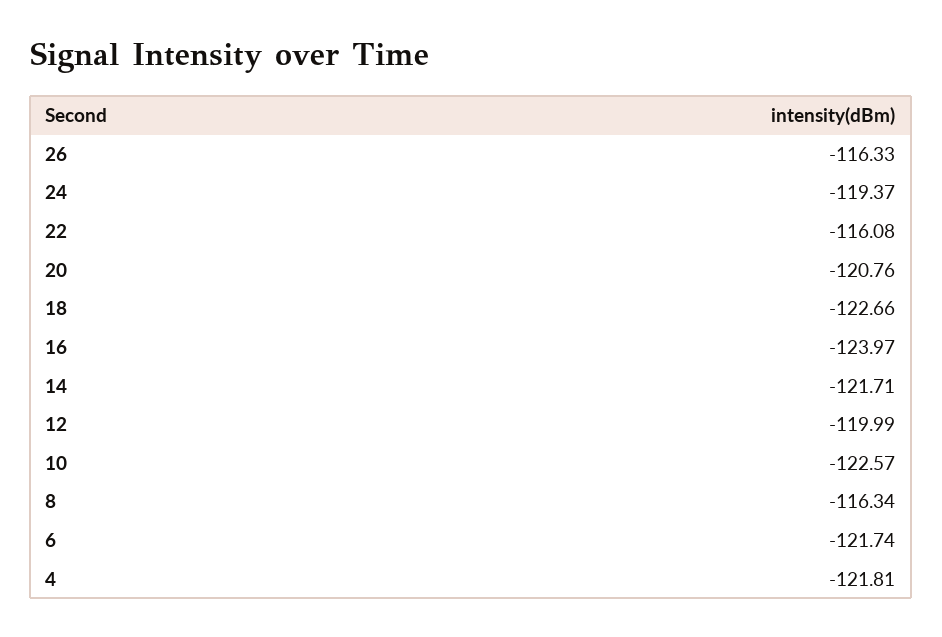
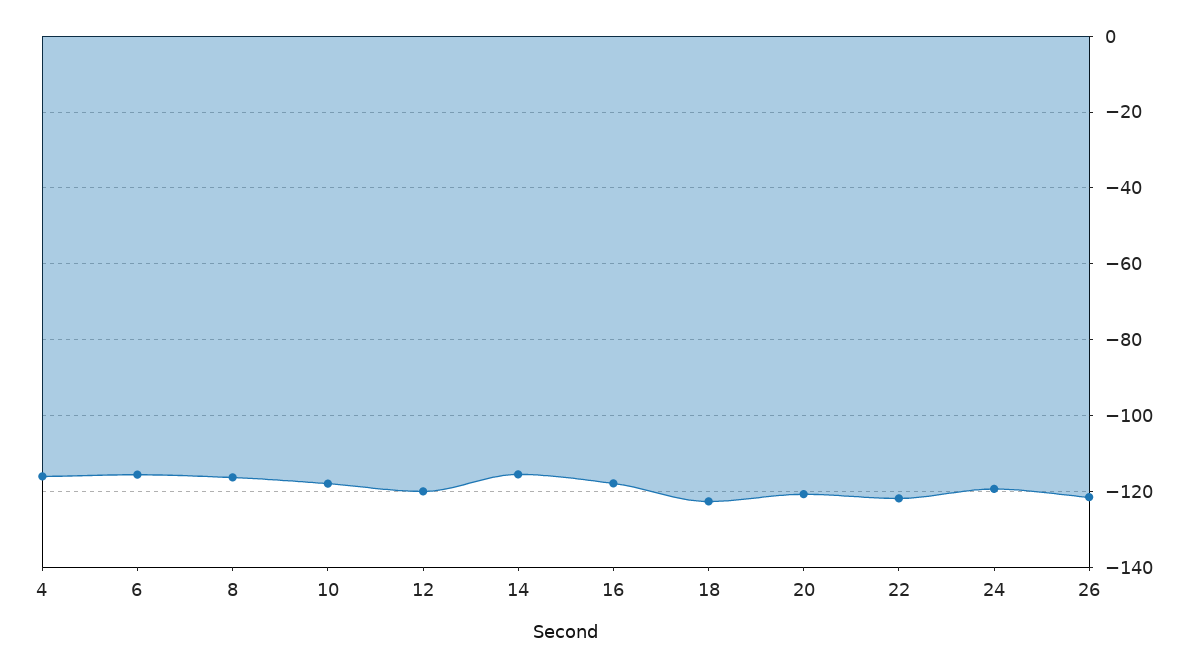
26: -116.33 -> -122
22: -116.08 -> -122
16: -123.97 -> -118
14: -121.71 -> -116
10: -122.57 -> -118
6: -121.74 -> -116
4: -121.81 -> -116

